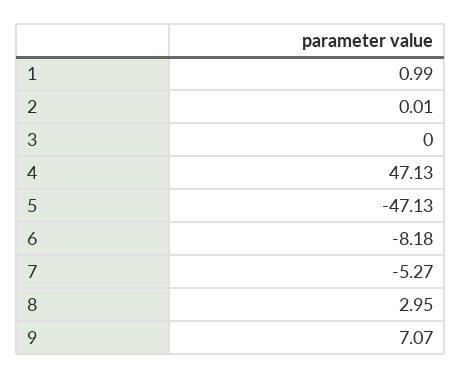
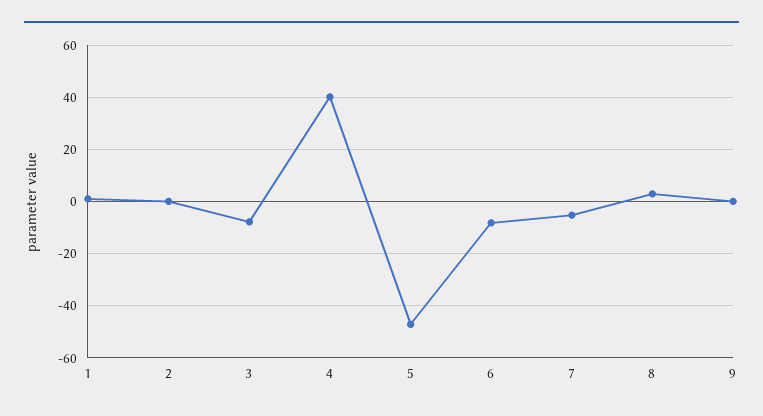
3: 0 -> -7.5
4: 47.13 -> 40
9: 7.07 -> 0

